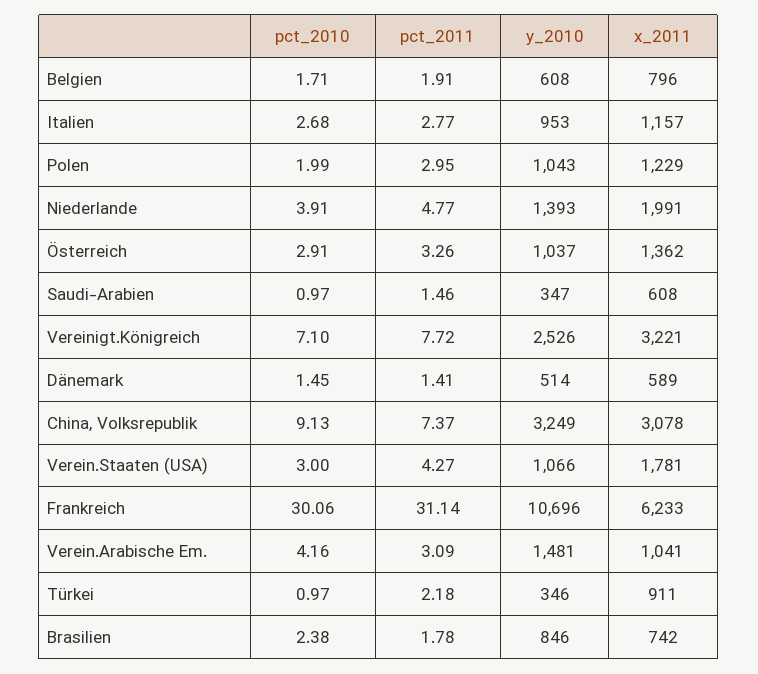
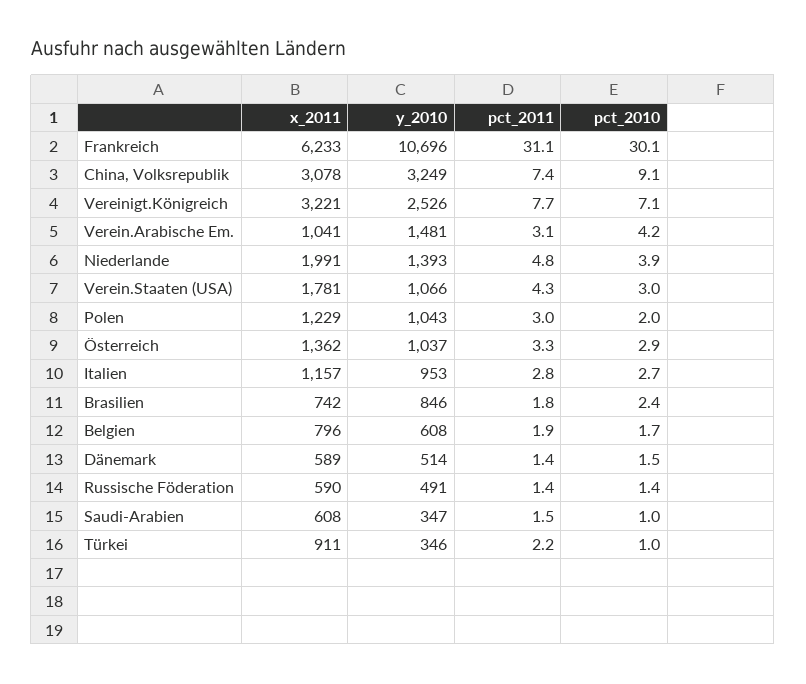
x_2011, Russische Föderation: none -> 590
y_2010, Russische Föderation: none -> 491
pct_2011, Russische Föderation: none -> 1.4
pct_2010, Russische Föderation: none -> 1.4

